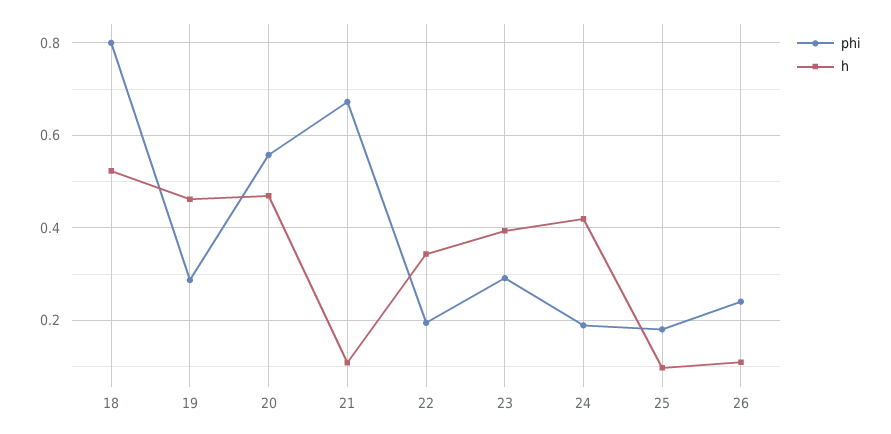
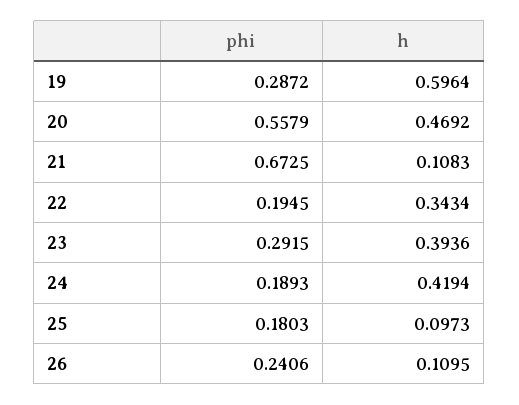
phi, 18: 0.8 -> none
h, 18: 0.52 -> none
h, 19: 0.46 -> 0.5964

